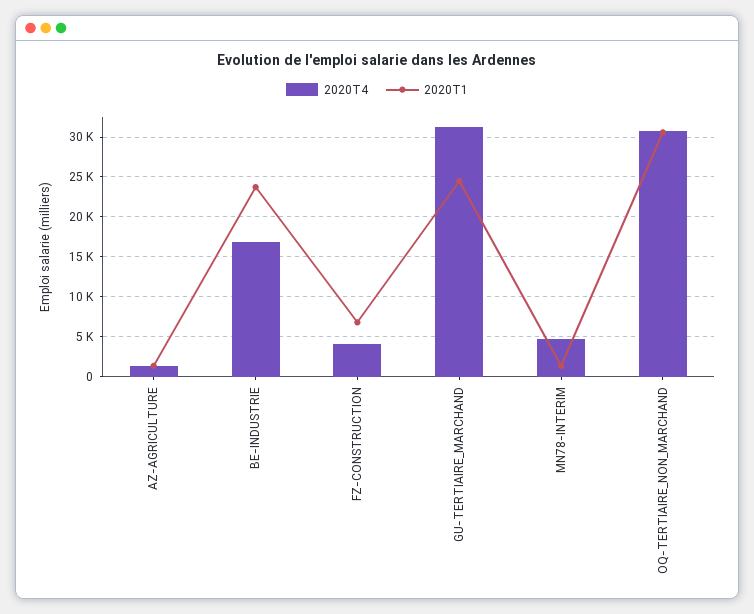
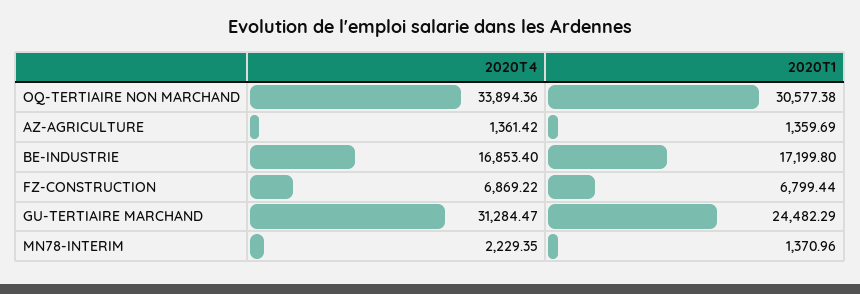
2020T1, BE-INDUSTRIE: 24000 -> 17199.8
2020T4, FZ-CONSTRUCTION: 4000 -> 6869.22
2020T4, MN78-INTERIM: 5000 -> 2229.35
2020T4, OQ-TERTIAIRE_NON_MARCHAND: 31000 -> 33894.36

